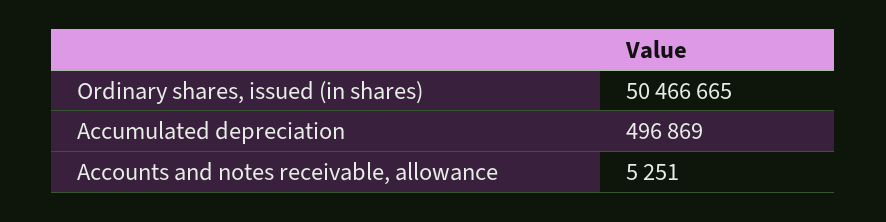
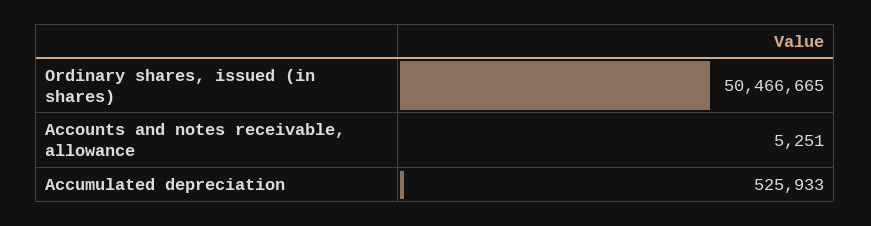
Accumulated depreciation: 496869 -> 525933

